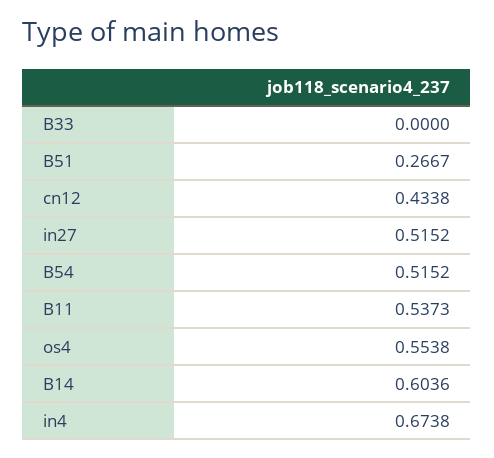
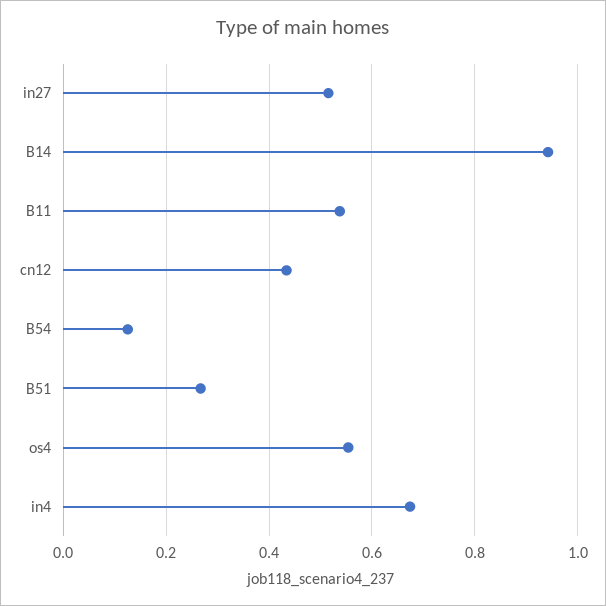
B33: 0 -> none
B54: 0.5152 -> 0.12
B14: 0.6036 -> 0.94

